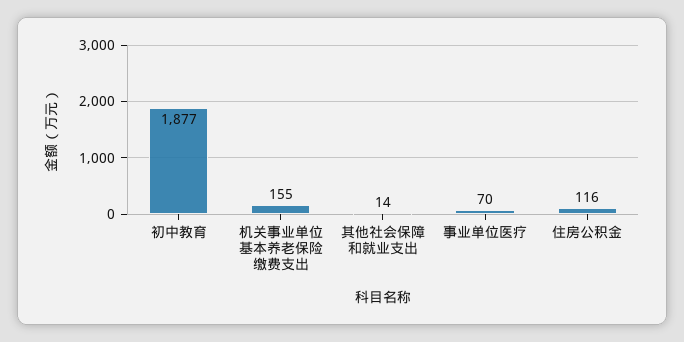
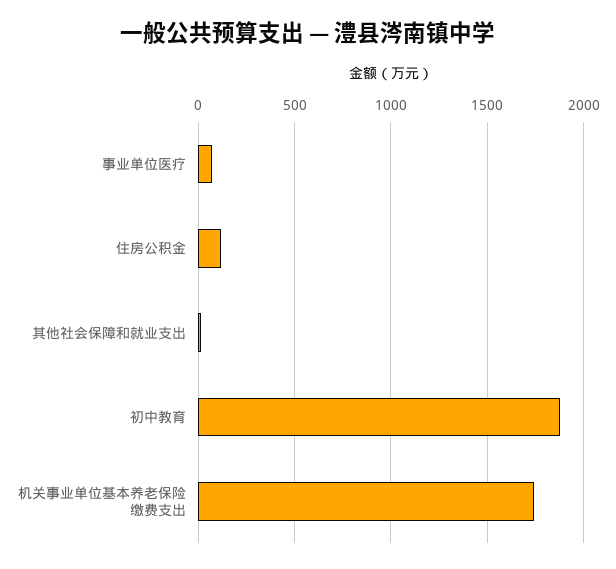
机关事业单位基本养老保险缴费支出: 155 -> 1750

